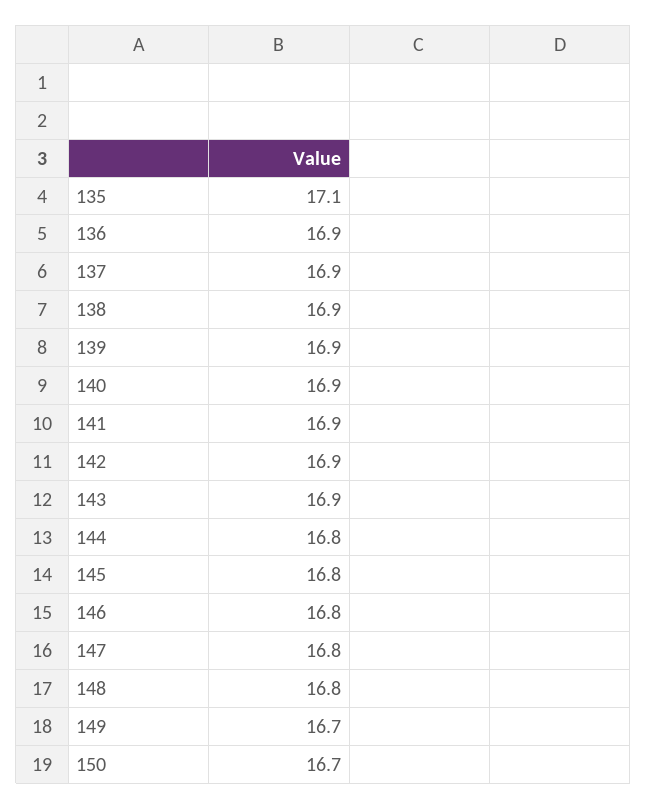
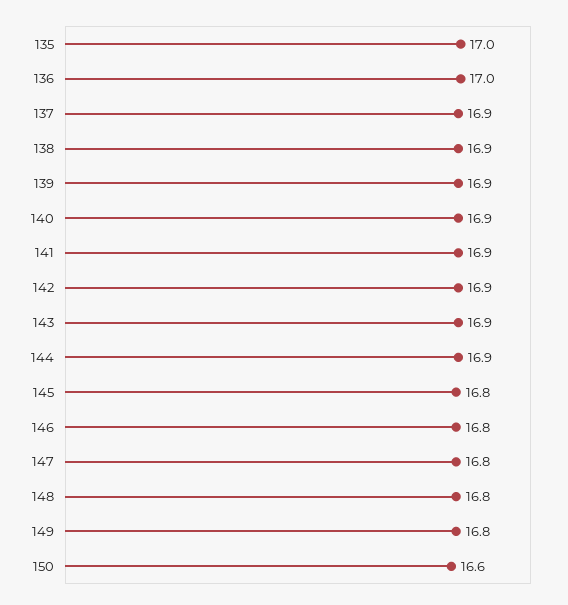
135: 17.1 -> 17
136: 16.9 -> 17
144: 16.8 -> 16.9
149: 16.7 -> 16.8
150: 16.7 -> 16.6

